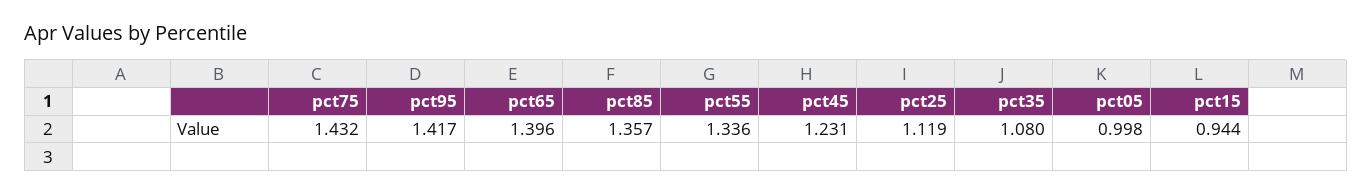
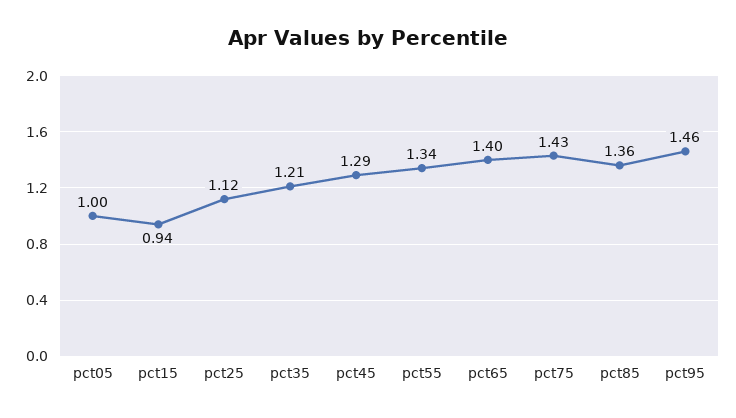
pct95: 1.417 -> 1.46
pct45: 1.231 -> 1.29
pct35: 1.08 -> 1.21

